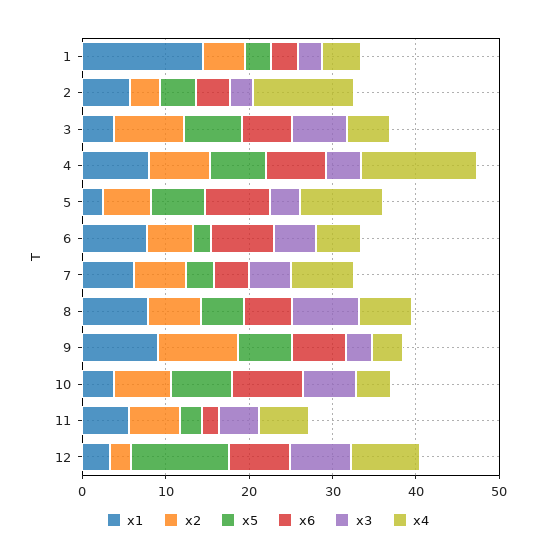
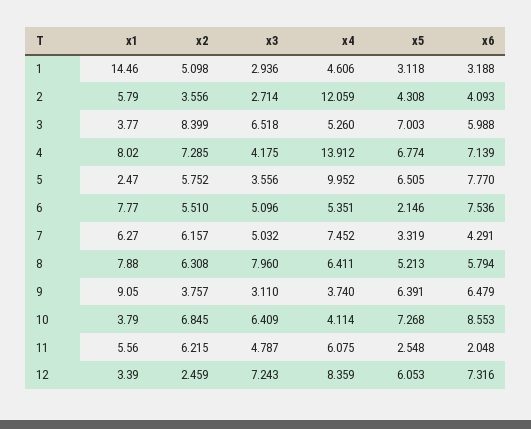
x2, 9: 10 -> 3.757
x5, 12: 12 -> 6.053

